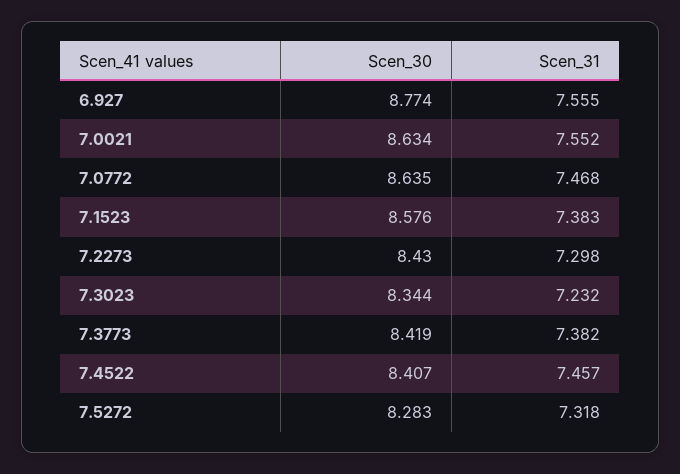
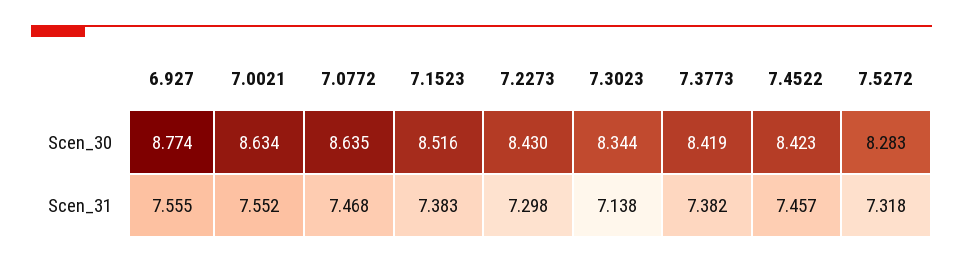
Scen_30, 7.1523: 8.576 -> 8.516
Scen_31, 7.3023: 7.232 -> 7.138
Scen_30, 7.4522: 8.407 -> 8.423

